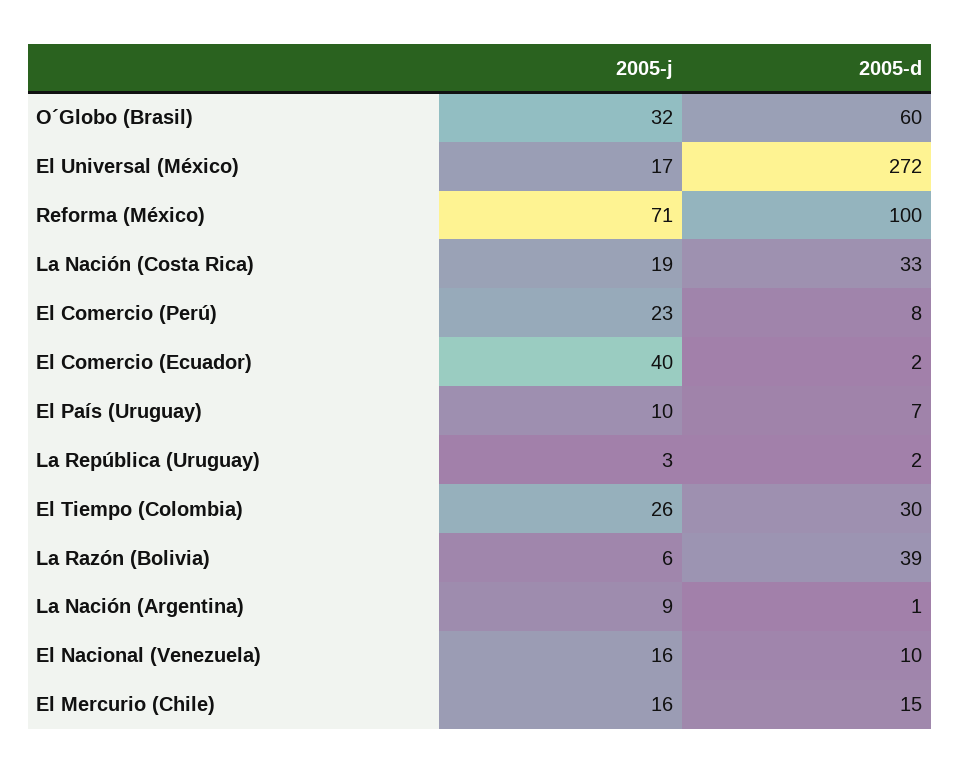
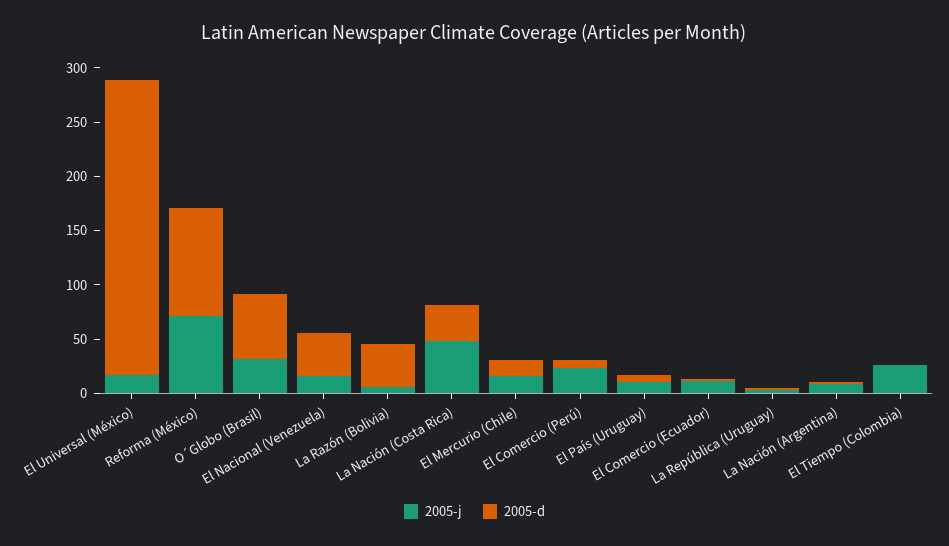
2005-j, La Nación (Costa Rica): 19 -> 50
2005-j, El Comercio (Ecuador): 40 -> 10
2005-d, El Tiempo (Colombia): 30 -> 0
2005-d, El Nacional (Venezuela): 10 -> 40

